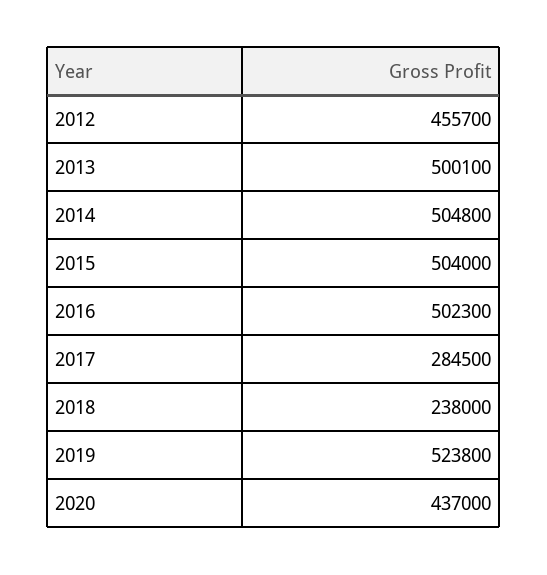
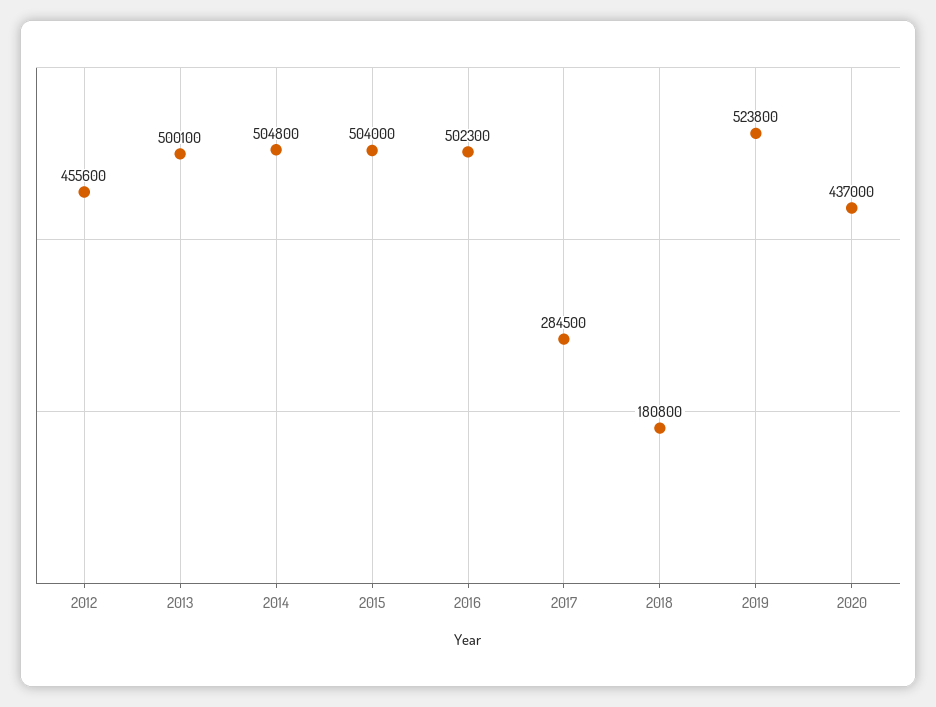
2012: 455700 -> 455600
2018: 238000 -> 180800

